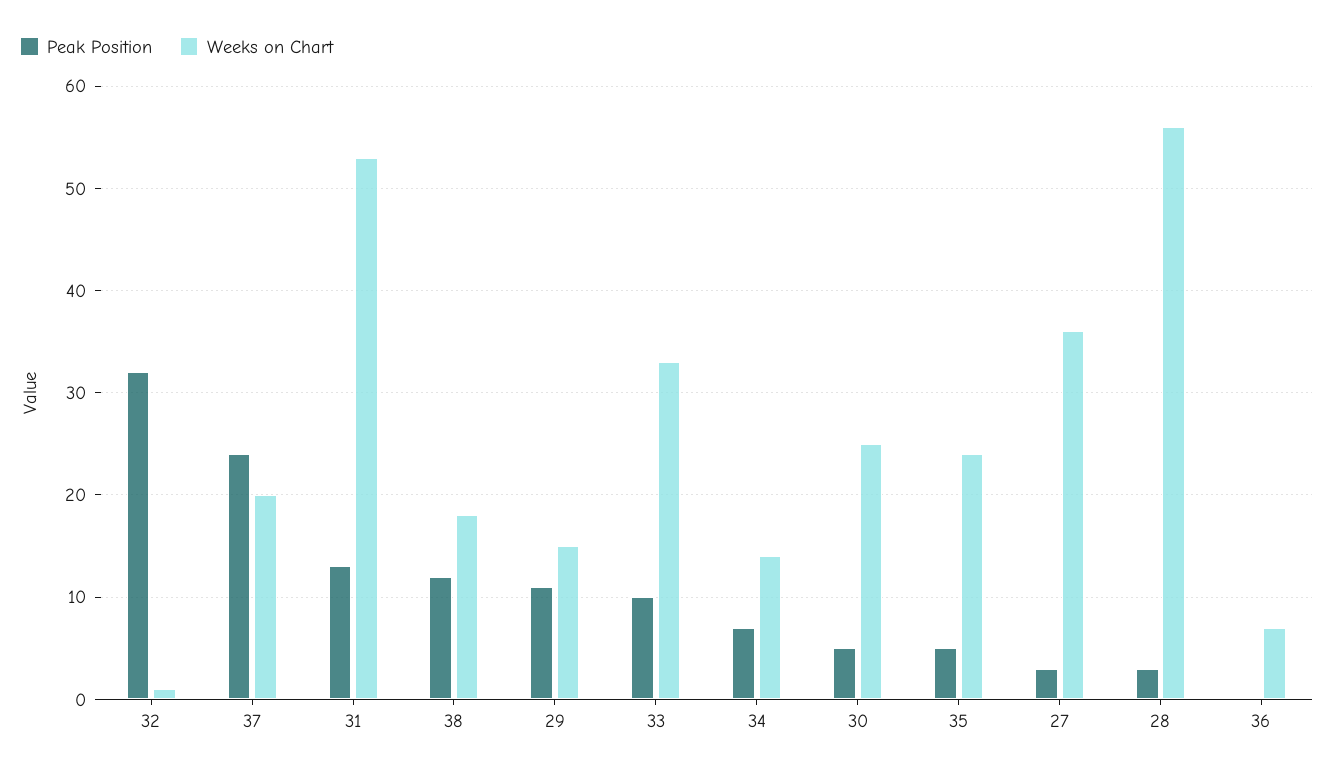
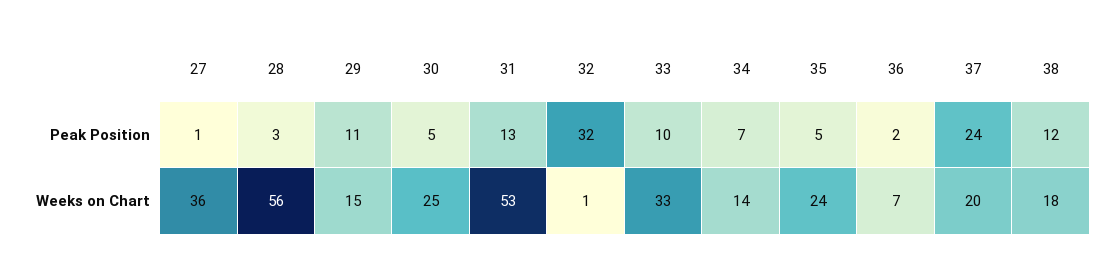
Peak Position, 27: 3 -> 1
Peak Position, 36: 0 -> 2

